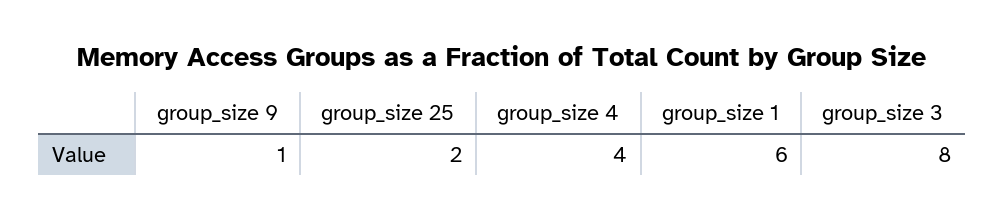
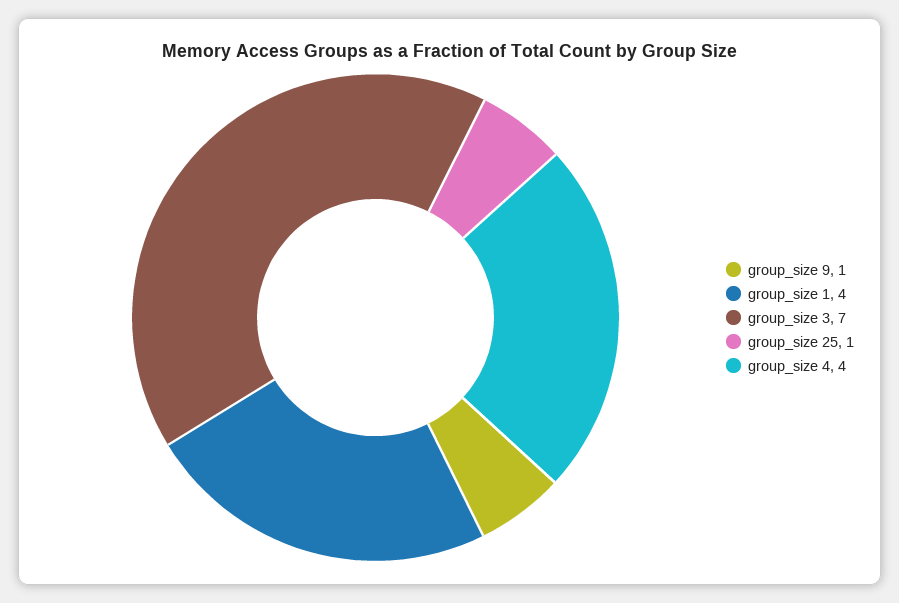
group_size 25: 2 -> 1
group_size 1: 6 -> 4
group_size 3: 8 -> 7

